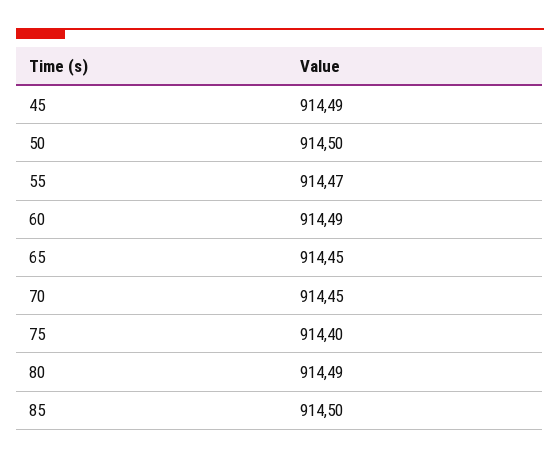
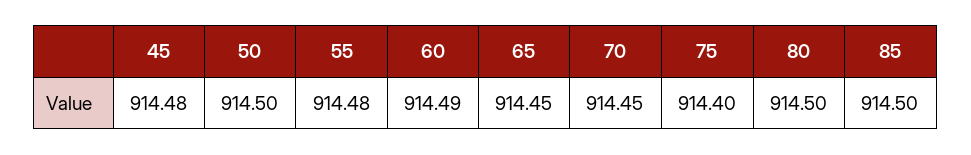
45: 914.49 -> 914.48
55: 914.47 -> 914.48
80: 914.49 -> 914.5

